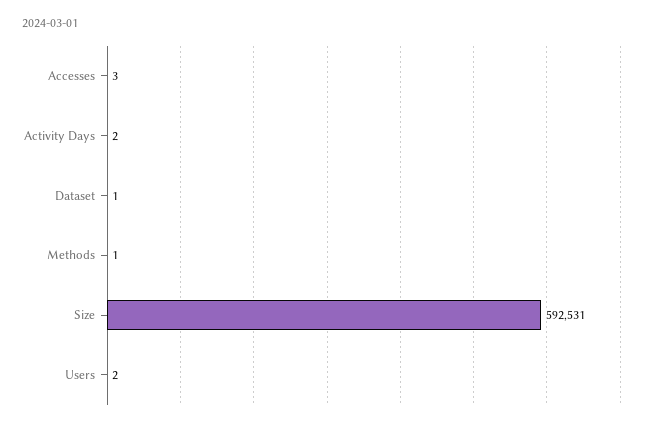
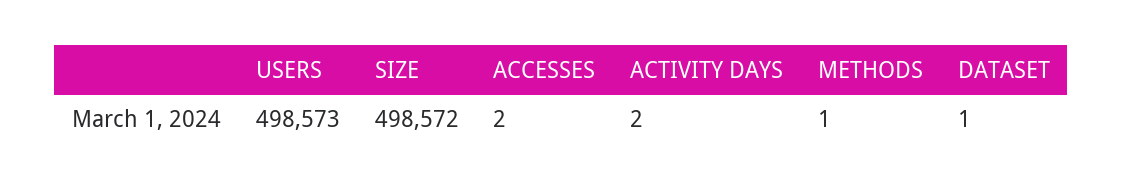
Accesses: 3 -> 2
Size: 592531 -> 498572
Users: 2 -> 498573

